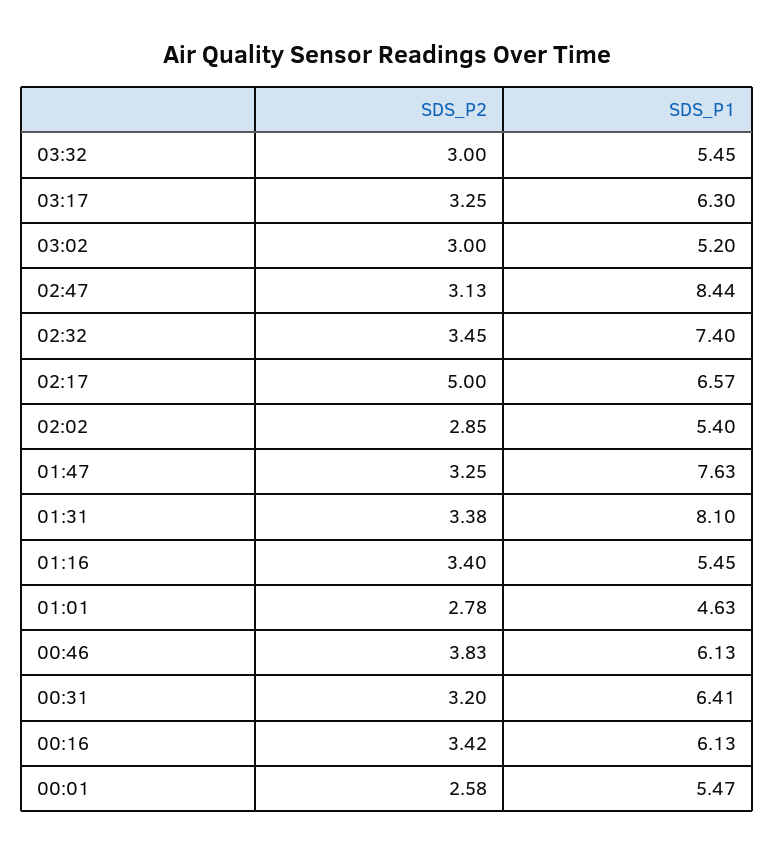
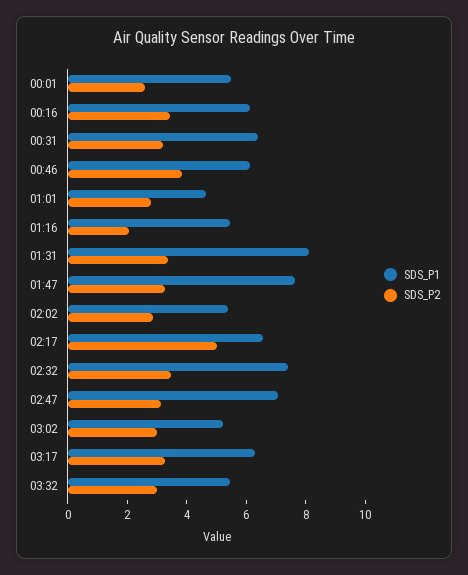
SDS_P1, 02:47: 8.44 -> 7
SDS_P2, 01:16: 3.4 -> 2

